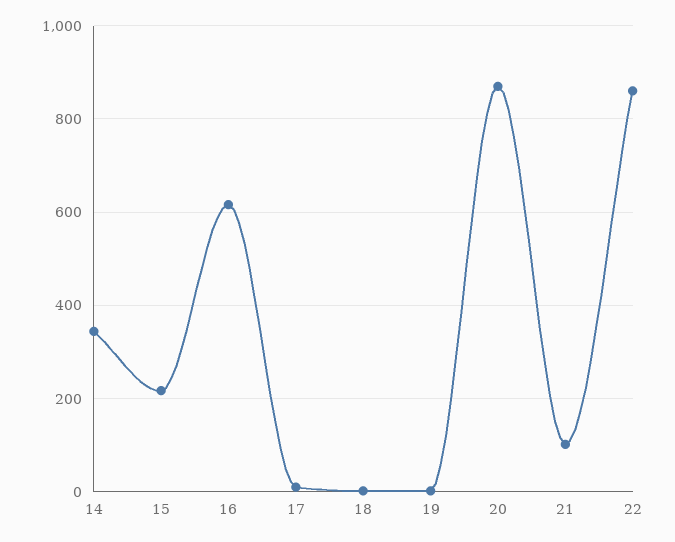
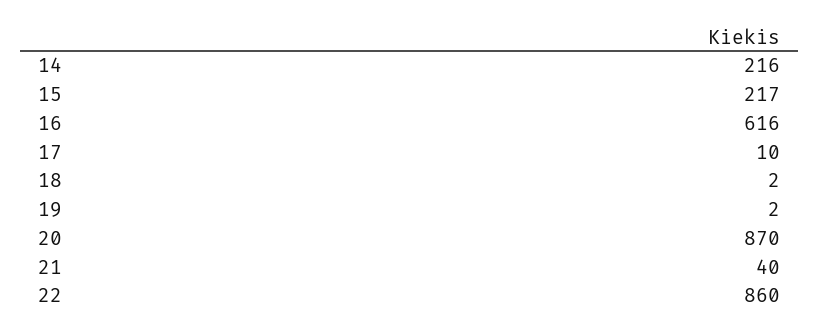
14: 340 -> 216
21: 100 -> 40

